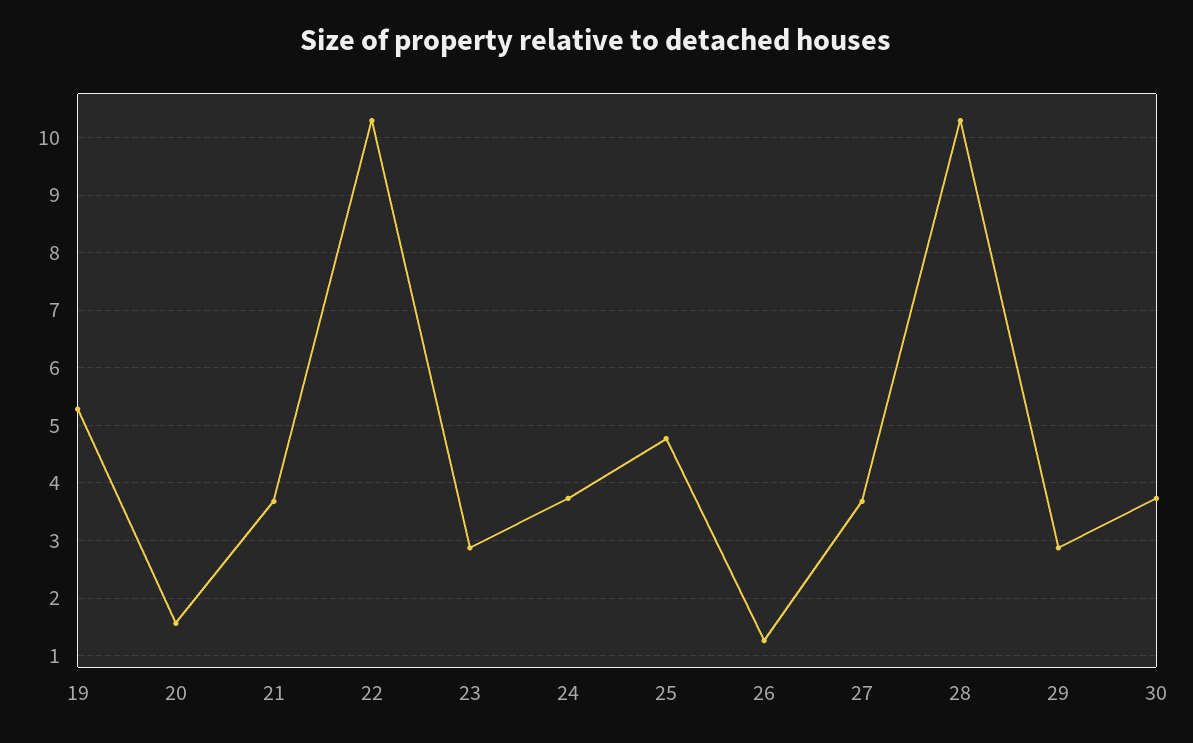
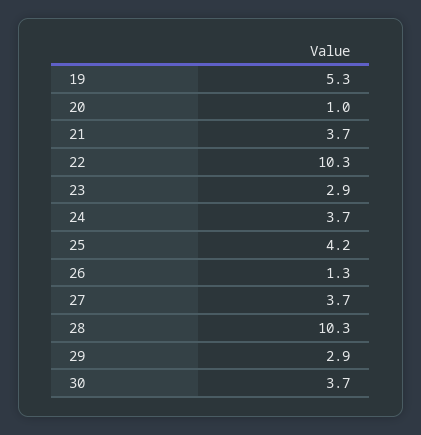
20: 1.6 -> 1
25: 4.8 -> 4.2

